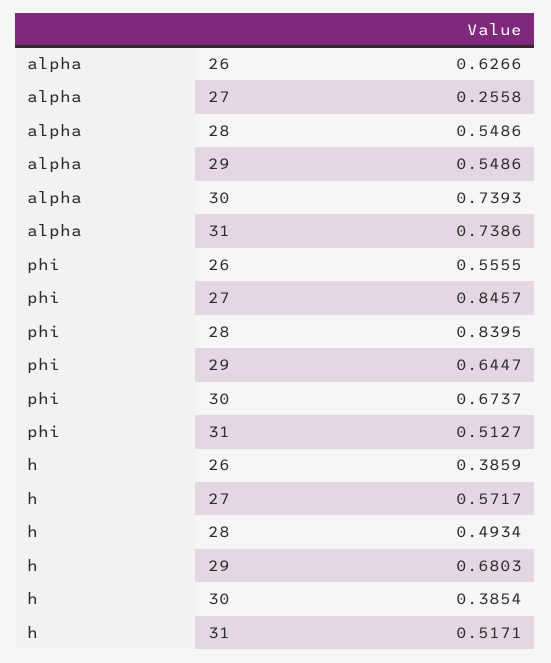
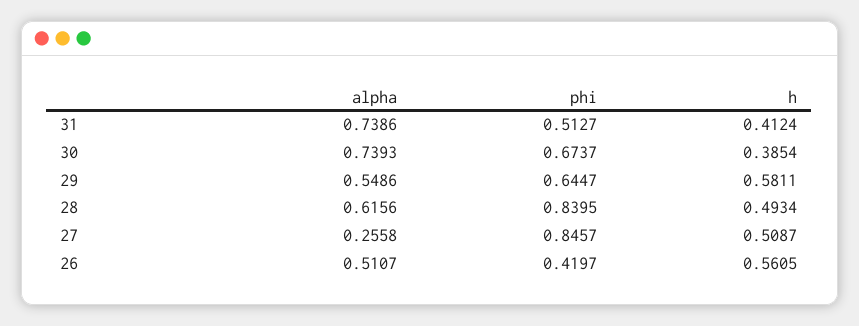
alpha, 26: 0.6266 -> 0.5107
alpha, 28: 0.5486 -> 0.6156
phi, 26: 0.5555 -> 0.4197
h, 26: 0.3859 -> 0.5605
h, 27: 0.5717 -> 0.5087
h, 29: 0.6803 -> 0.5811
h, 31: 0.5171 -> 0.4124

